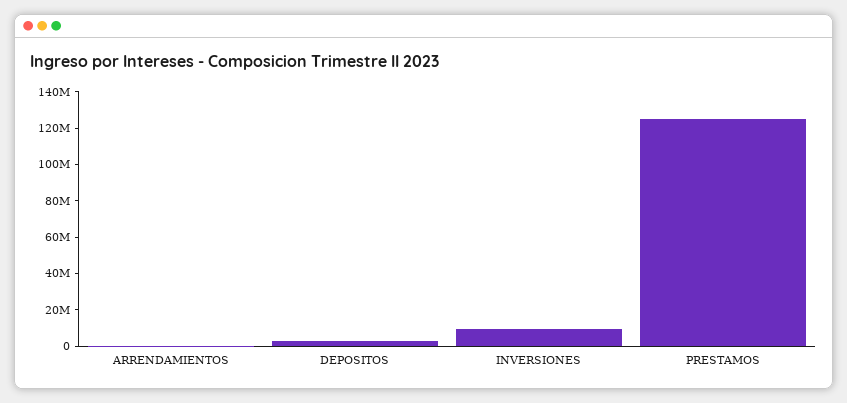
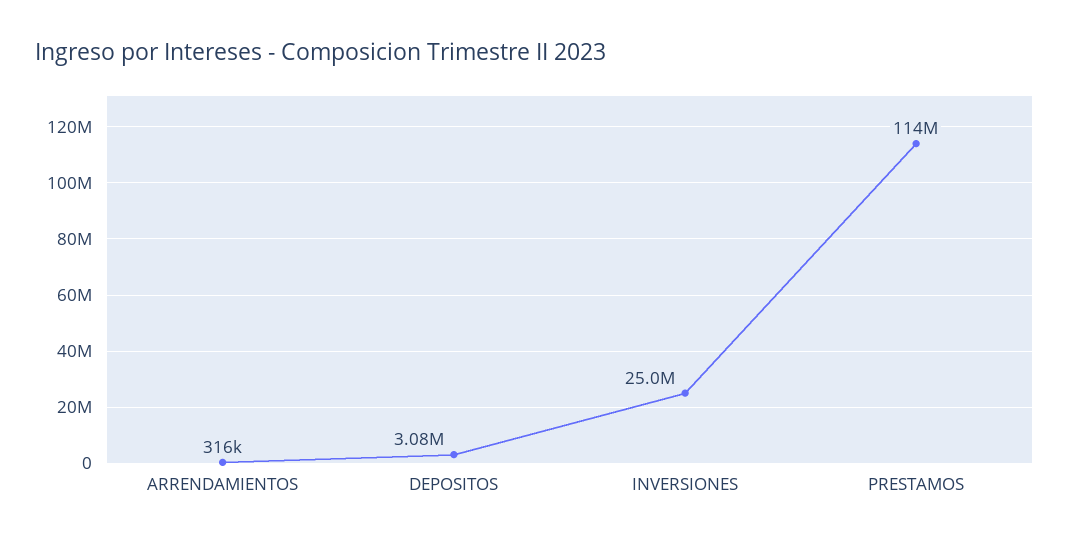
INVERSIONES: 10000000 -> 25000000
PRESTAMOS: 125000000 -> 114000000

